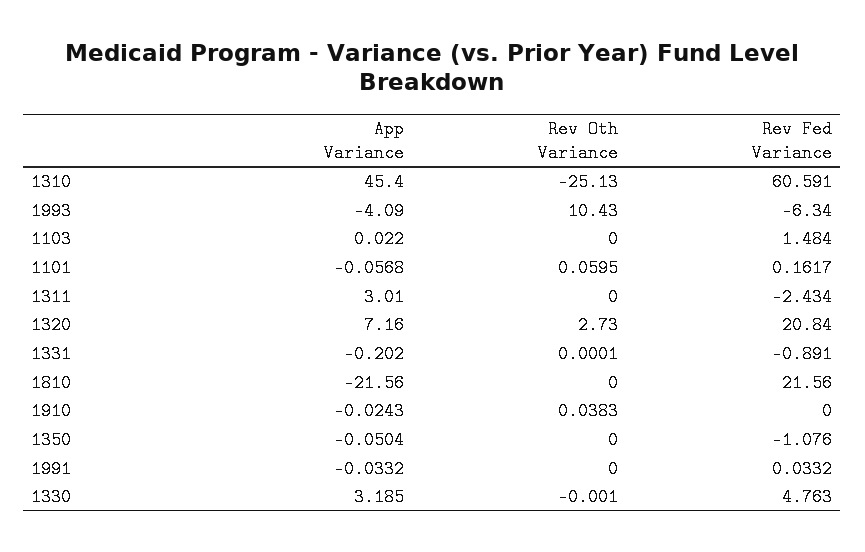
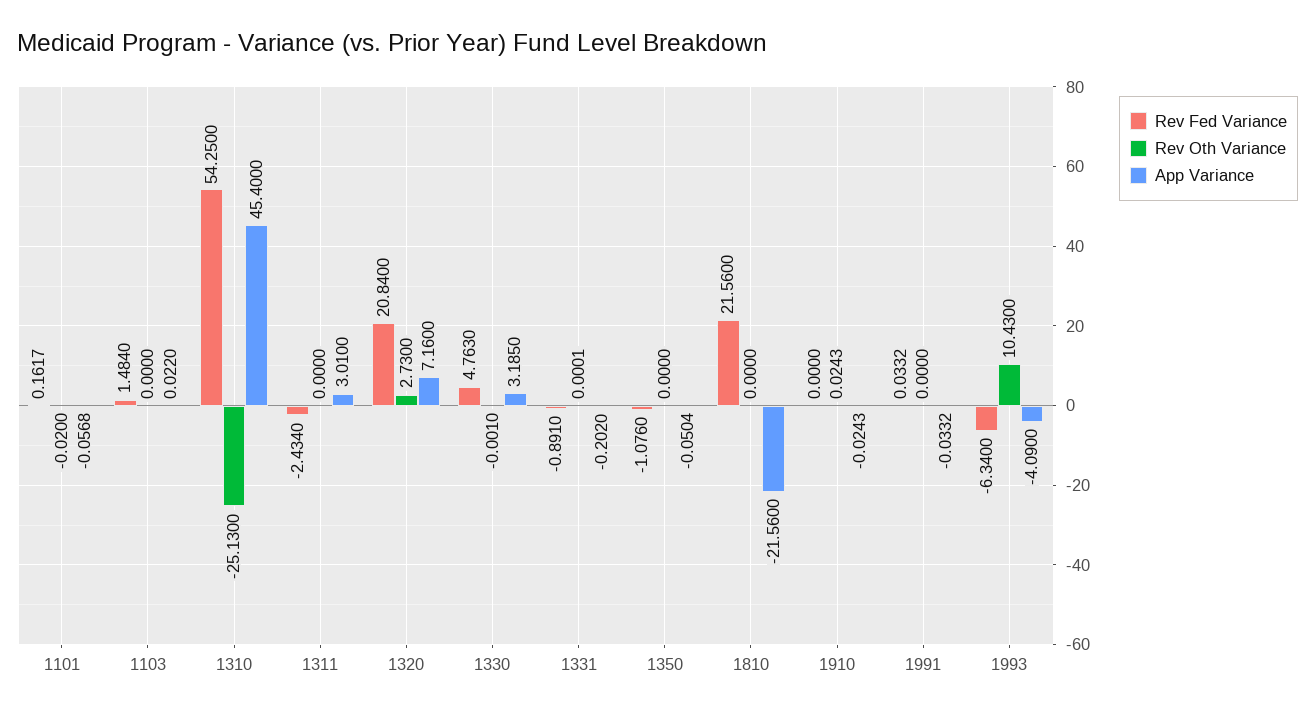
Rev Fed Variance, 1310: 60.591 -> 54.25
Rev Oth Variance, 1101: 0.0595 -> -0.02
Rev Oth Variance, 1910: 0.0383 -> 0.0243

